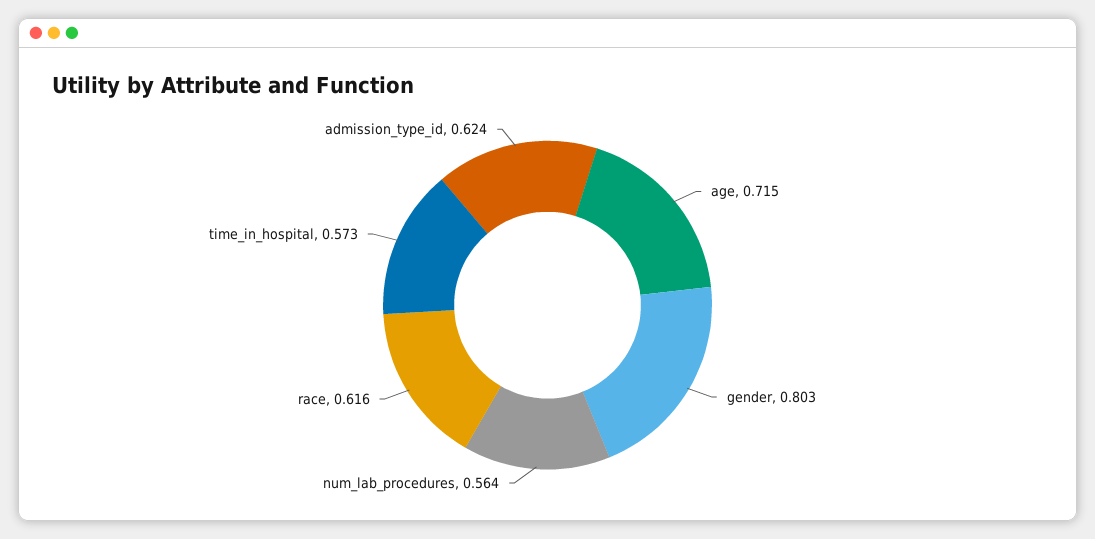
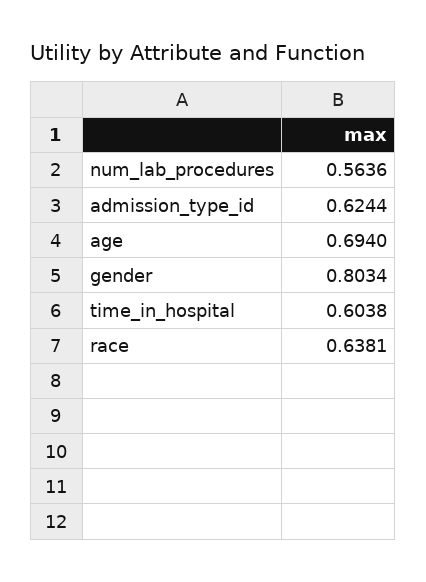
age: 0.715 -> 0.694
race: 0.616 -> 0.6381
time_in_hospital: 0.573 -> 0.6038

